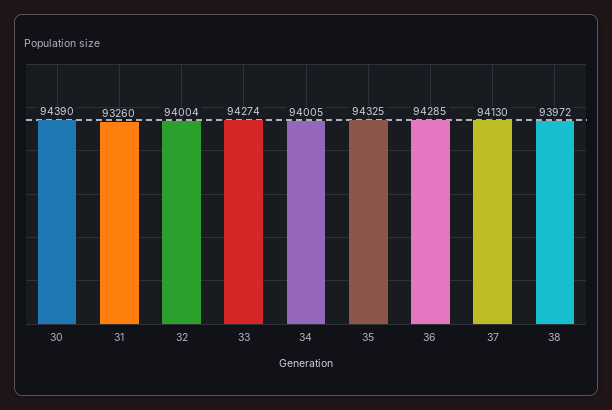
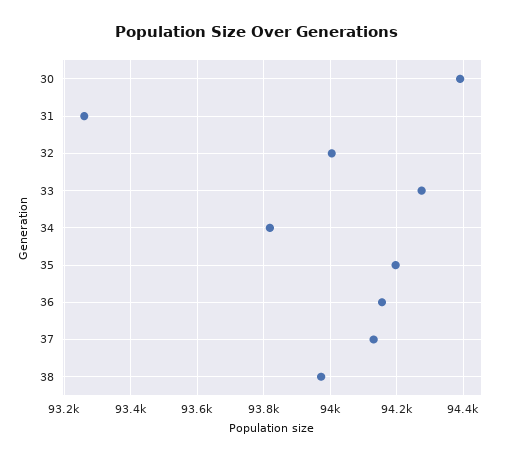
34: 94005 -> 93820
35: 94325 -> 94200
36: 94285 -> 94160

